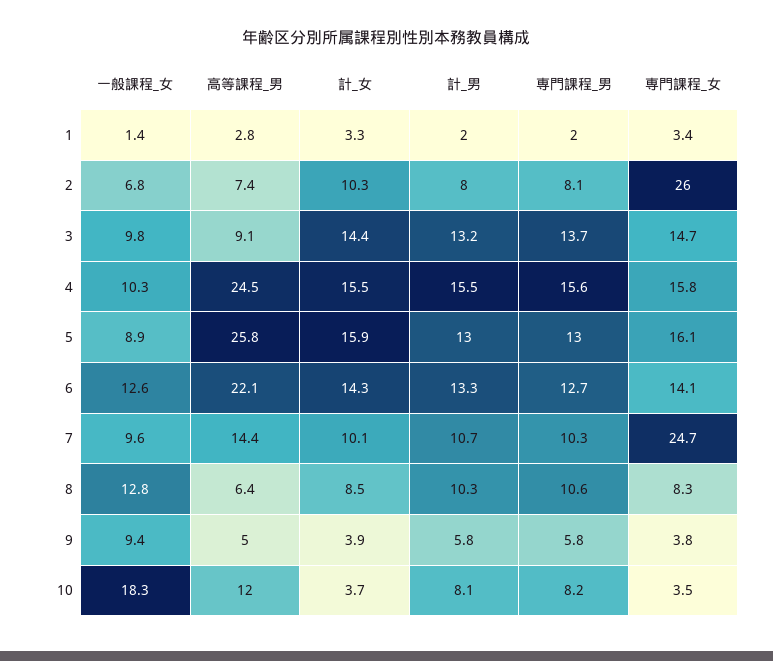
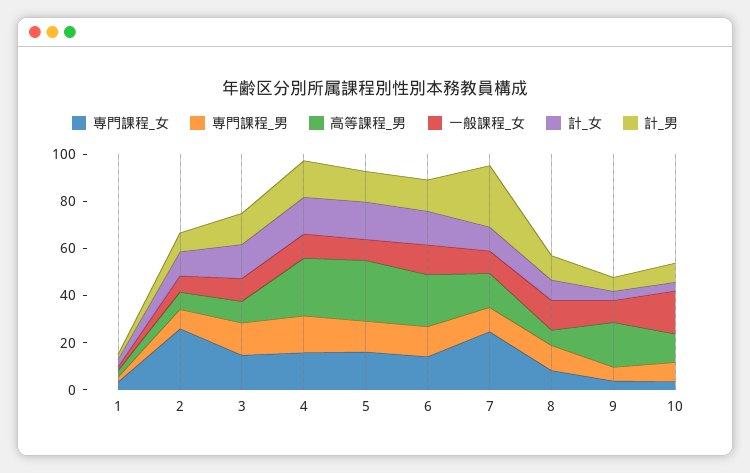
計_男, 7: 10.7 -> 25
高等課程_男, 9: 5 -> 20

